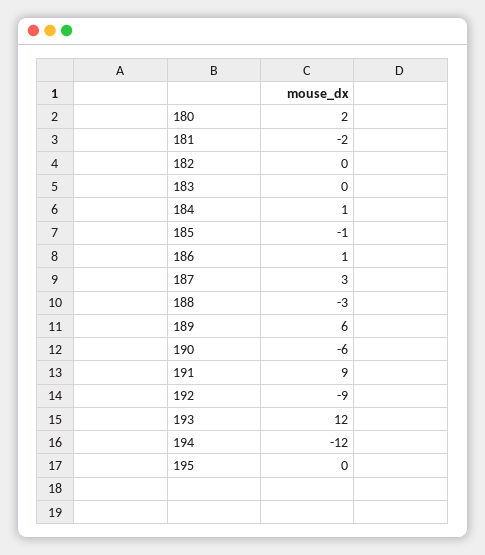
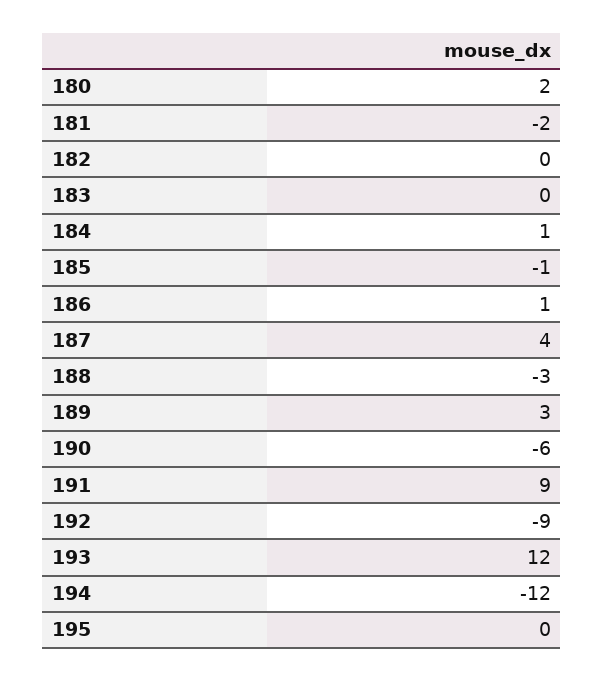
187: 3 -> 4
189: 6 -> 3

